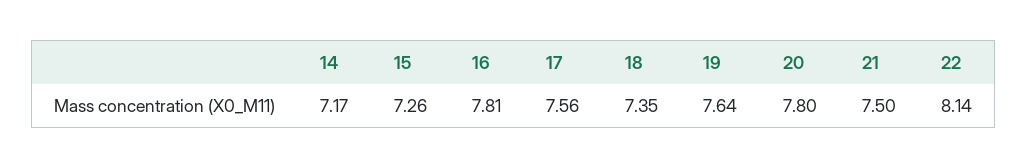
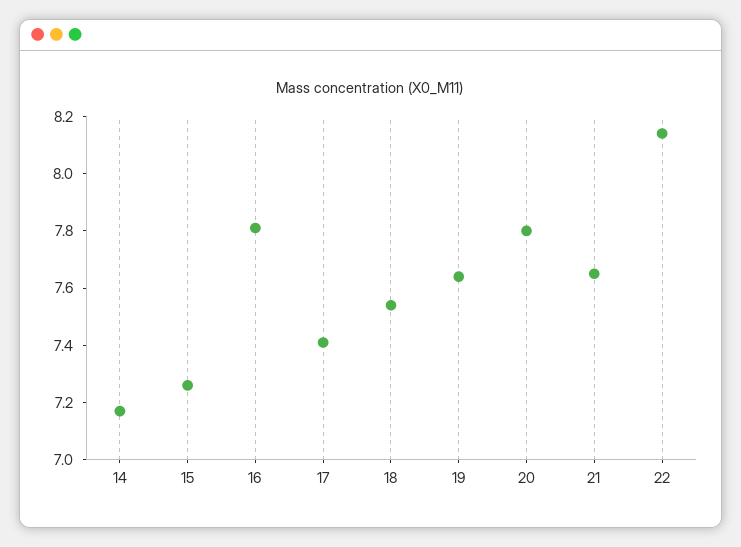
17: 7.56 -> 7.4
18: 7.35 -> 7.55
21: 7.5 -> 7.65

